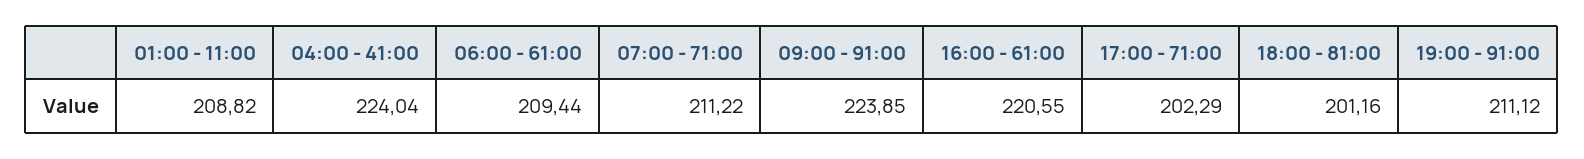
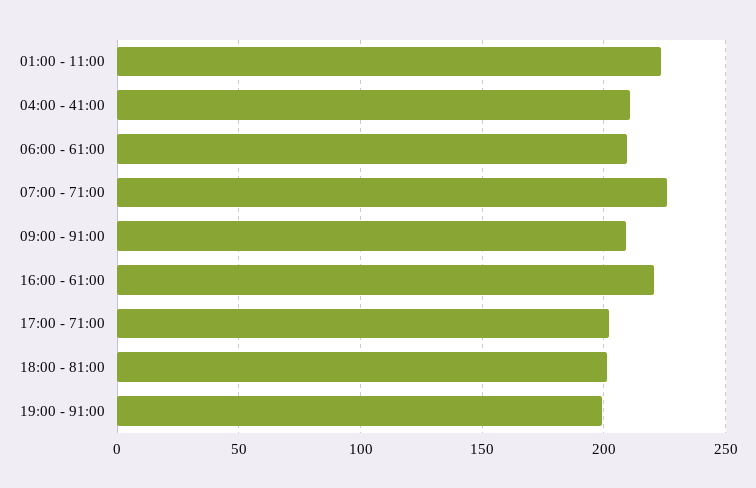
01:00 - 11:00: 208.82 -> 225
04:00 - 41:00: 224.04 -> 210
07:00 - 71:00: 211.22 -> 225
09:00 - 91:00: 223.85 -> 210
19:00 - 91:00: 211.12 -> 200

